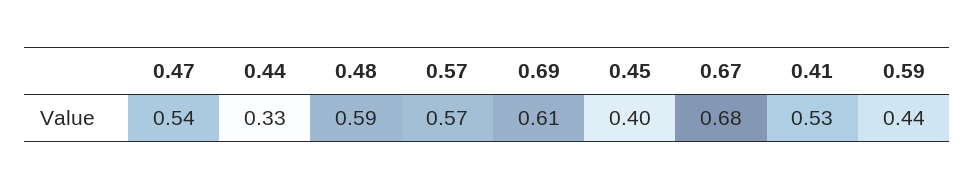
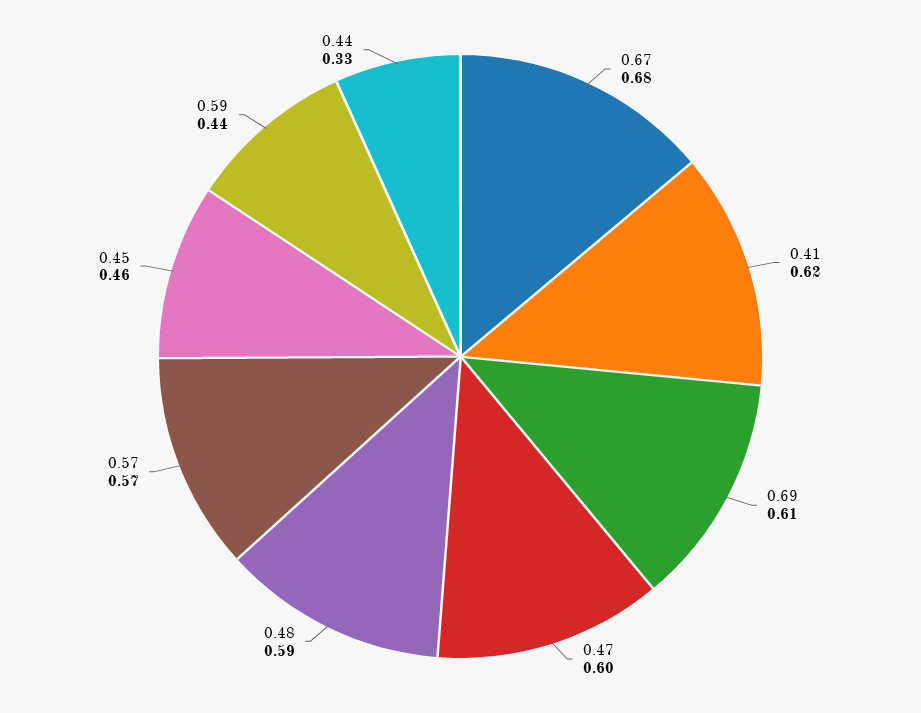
0.47: 0.54 -> 0.6
0.45: 0.4 -> 0.46
0.41: 0.53 -> 0.62

